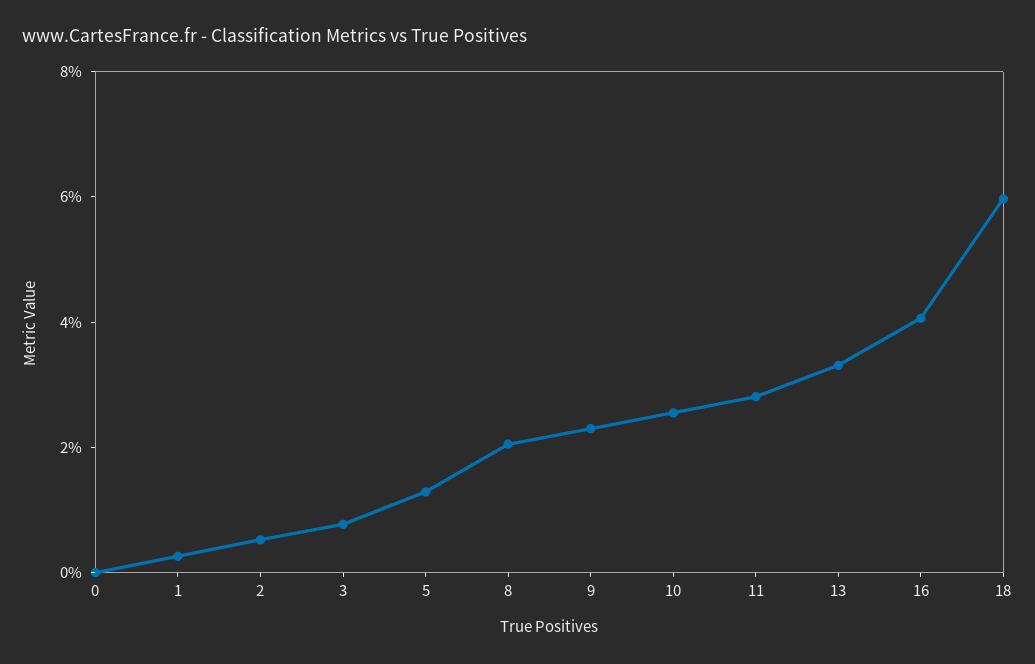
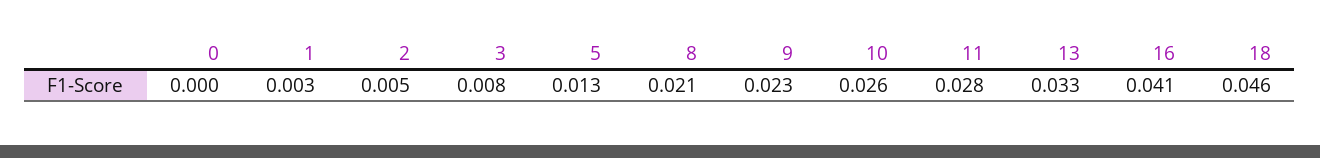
18: 0.06 -> 0.046

